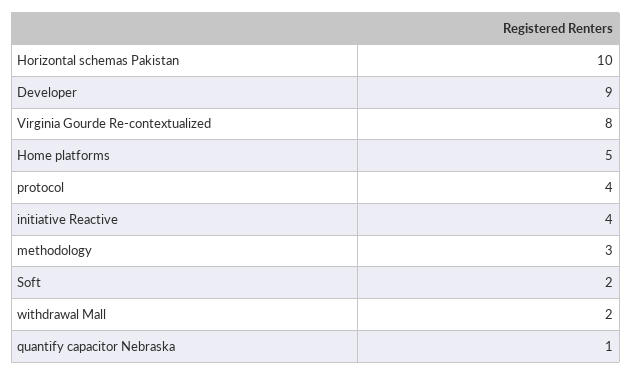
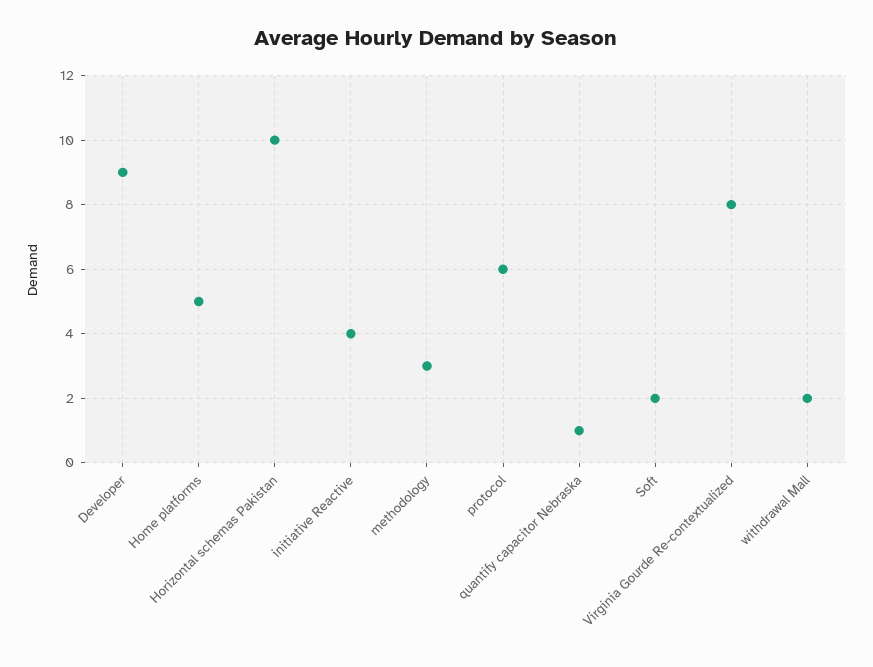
protocol: 4 -> 6

